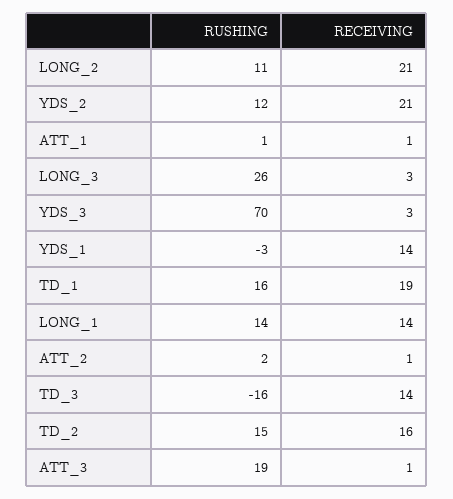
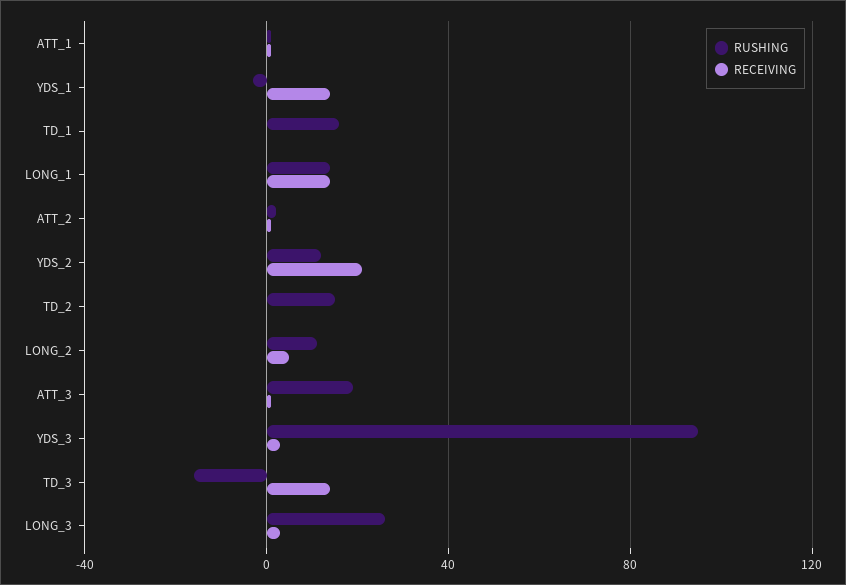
RECEIVING, LONG_2: 21 -> 5
RUSHING, YDS_3: 70 -> 95
RECEIVING, TD_1: 19 -> 0
RECEIVING, TD_2: 16 -> 0

